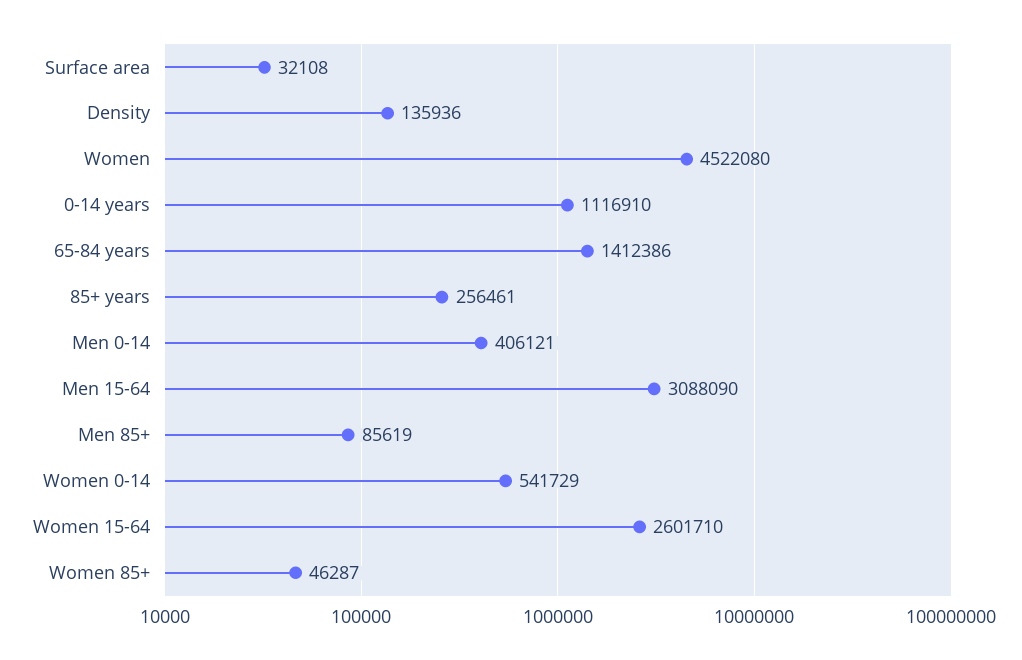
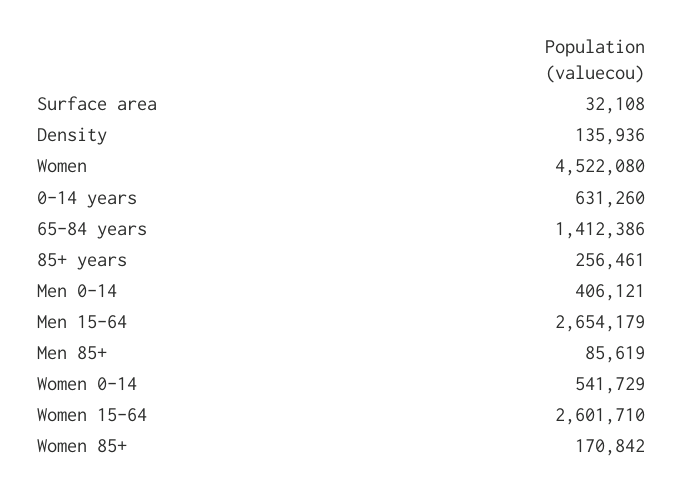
0-14 years: 1116910 -> 631260
Men 15-64: 3088090 -> 2654179
Women 85+: 46287 -> 170842

